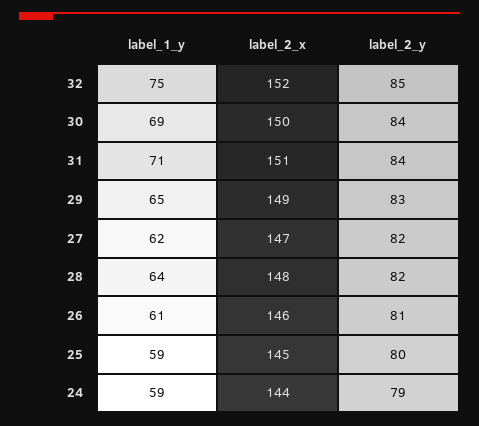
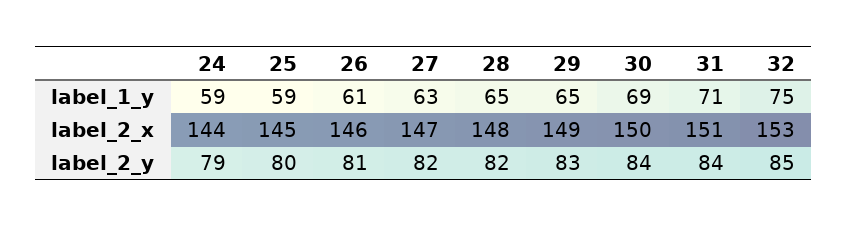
label_2_x, 32: 152 -> 153
label_1_y, 27: 62 -> 63
label_1_y, 28: 64 -> 65

